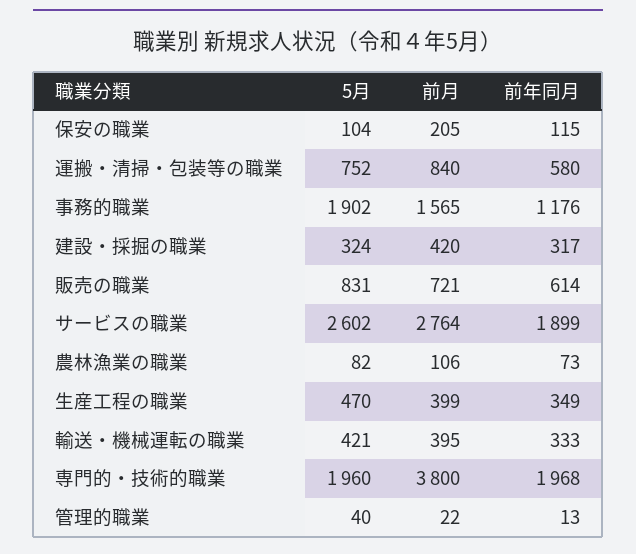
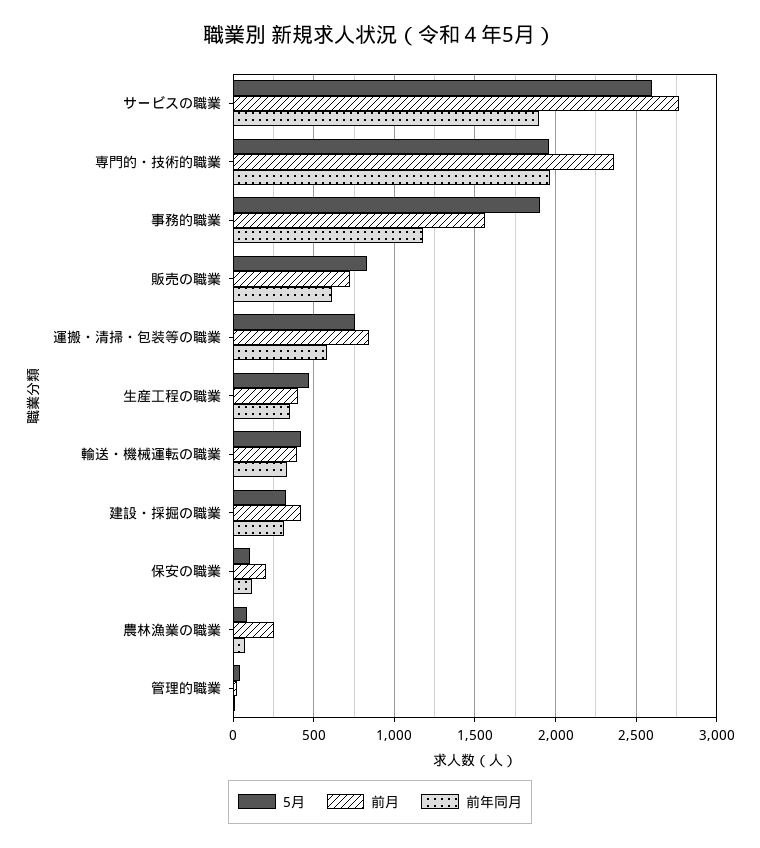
前月, 農林漁業の職業: 106 -> 250
前月, 専門的・技術的職業: 3800 -> 2350

